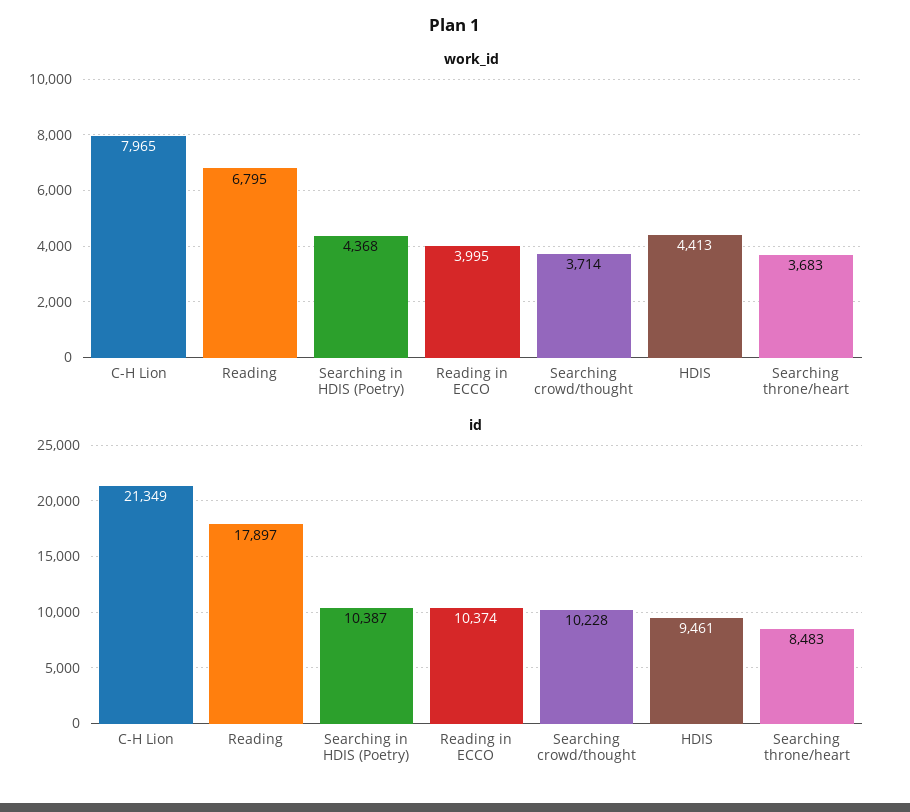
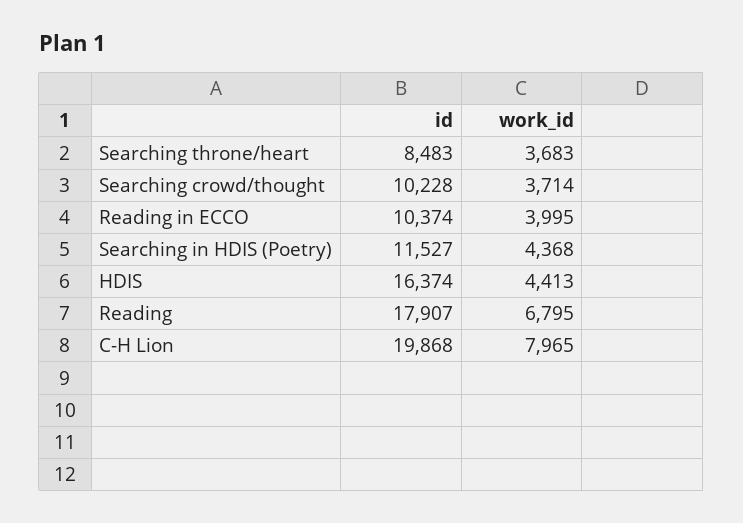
id, C-H Lion: 21349 -> 19868
id, Reading: 17897 -> 17907
id, Searching in HDIS (Poetry): 10387 -> 11527
id, HDIS: 9461 -> 16374

